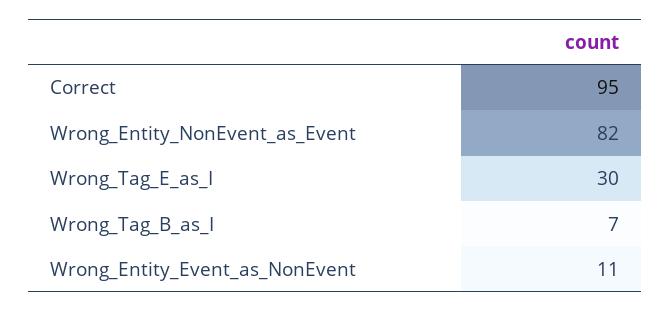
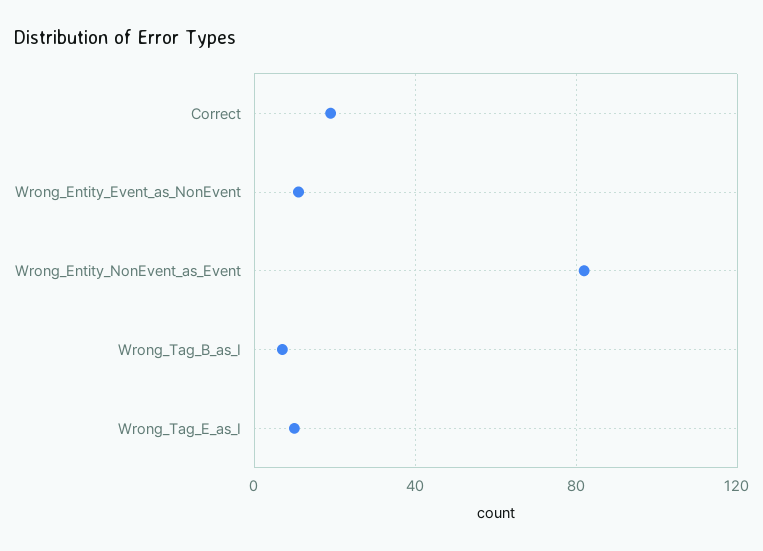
Correct: 95 -> 20
Wrong_Tag_E_as_I: 30 -> 10

